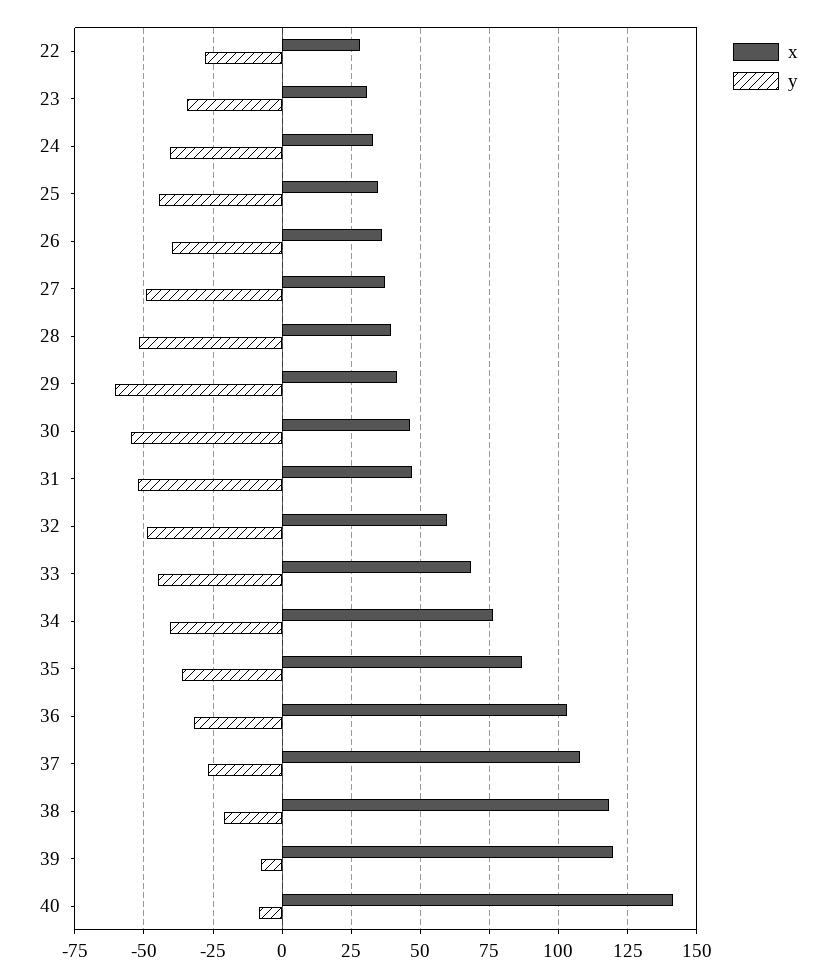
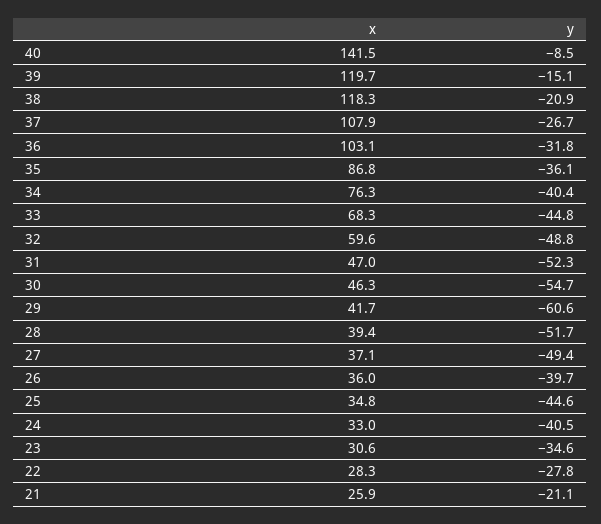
y, 39: -7.5 -> -15.1
x, 21: none -> 25.9
y, 21: none -> -21.1

